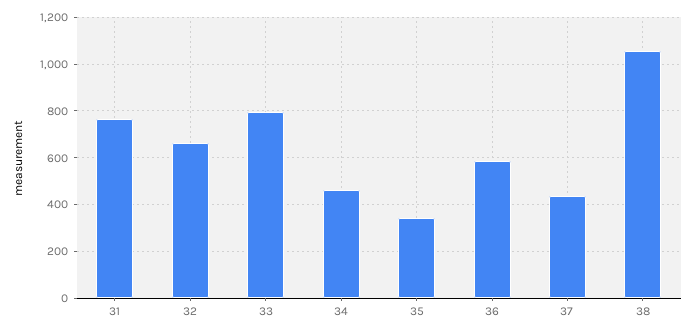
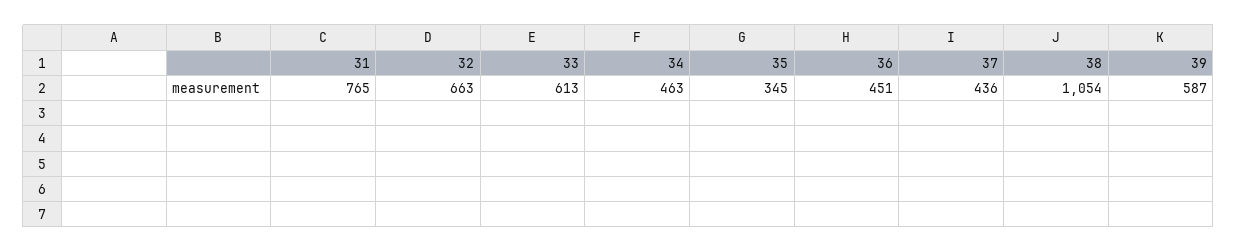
33: 800 -> 613
36: 600 -> 451
39: none -> 587

